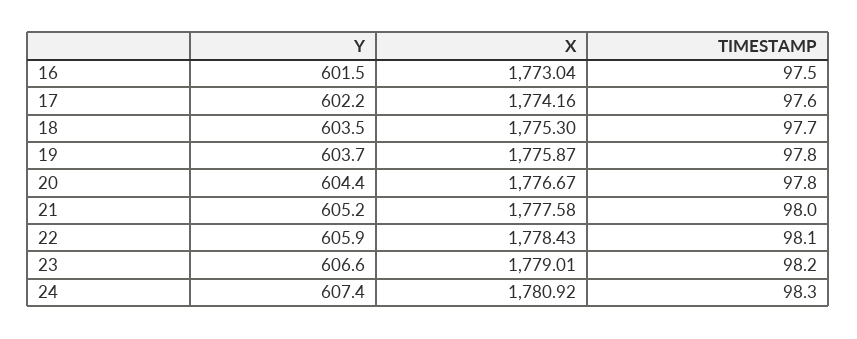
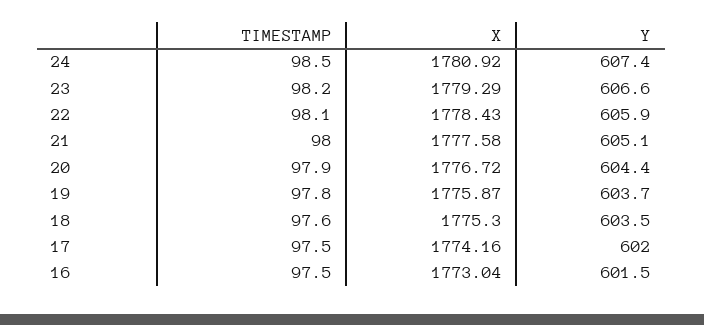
Y, 17: 602.2 -> 602
TIMESTAMP, 17: 97.6 -> 97.5
TIMESTAMP, 18: 97.7 -> 97.6
X, 20: 1776.67 -> 1776.72
TIMESTAMP, 20: 97.8 -> 97.9
Y, 21: 605.2 -> 605.1
X, 23: 1779.01 -> 1779.29
TIMESTAMP, 24: 98.3 -> 98.5

